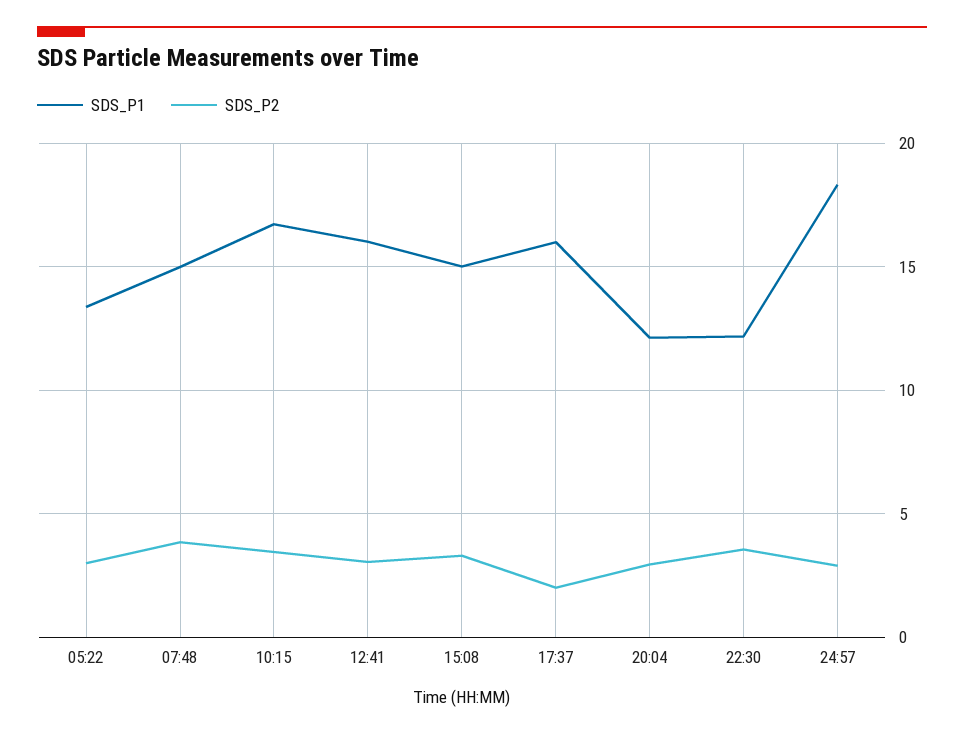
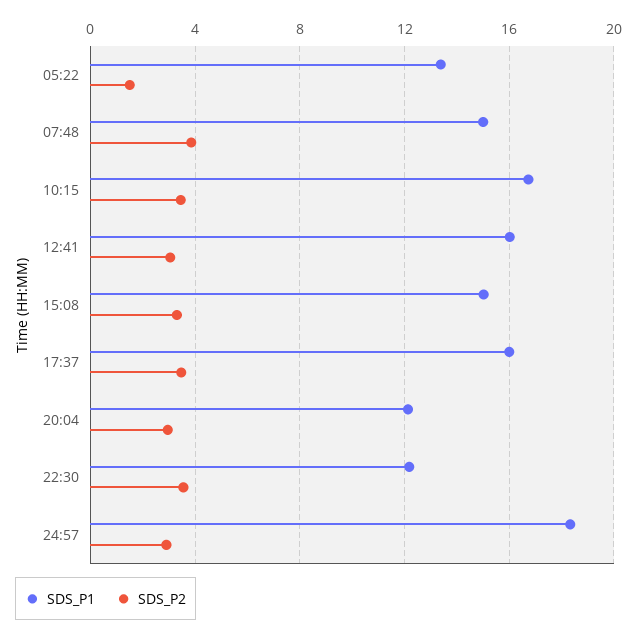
SDS_P2, 05:22: 3 -> 1.5
SDS_P2, 17:37: 2 -> 3.5

